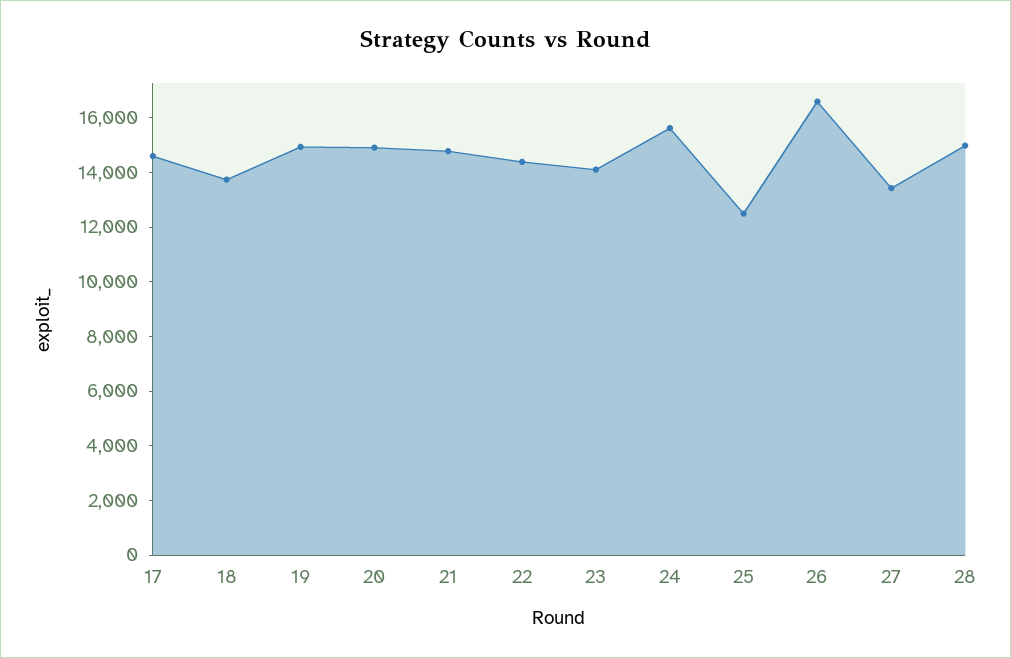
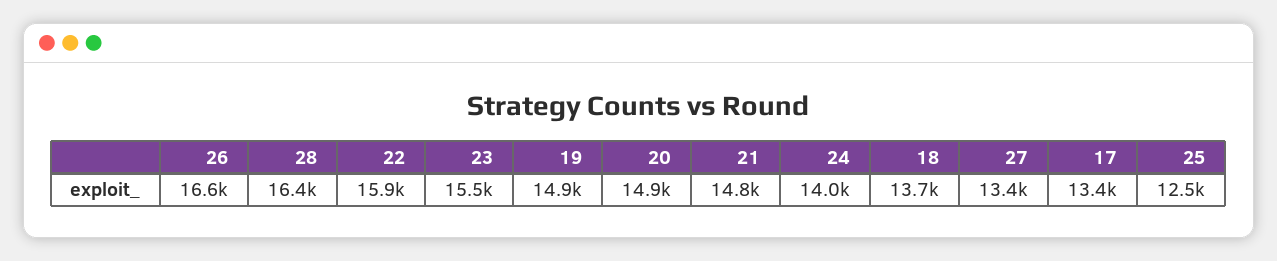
17: 14500 -> 13400
22: 14500 -> 15900
23: 14000 -> 15500
24: 15500 -> 14000
28: 15000 -> 16400

